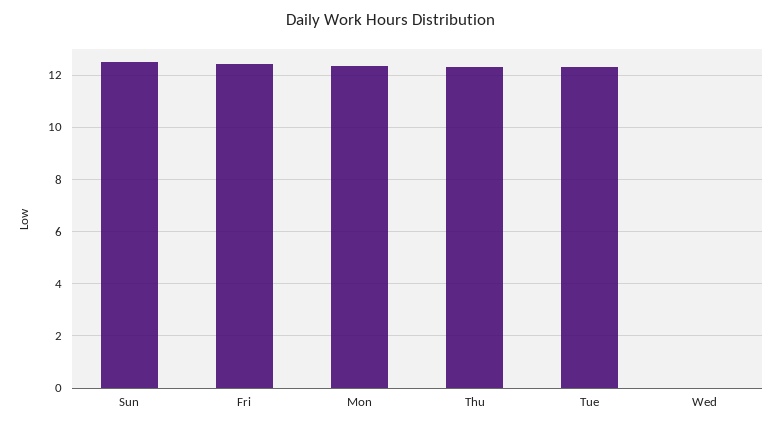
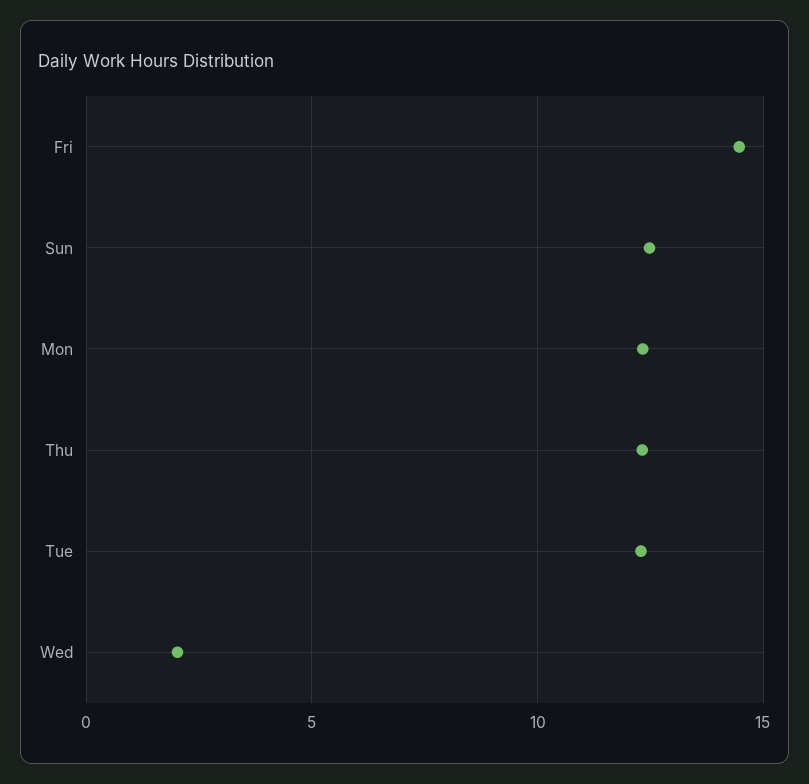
Fri: 12.5 -> 14.5
Wed: 0 -> 2

